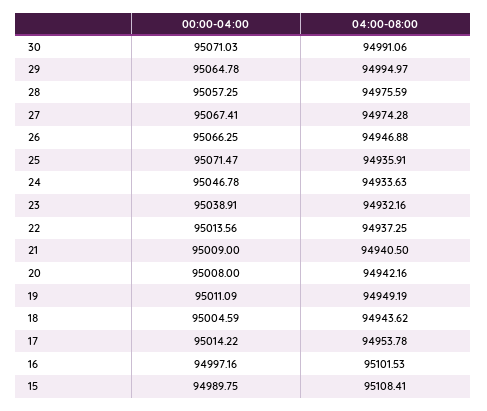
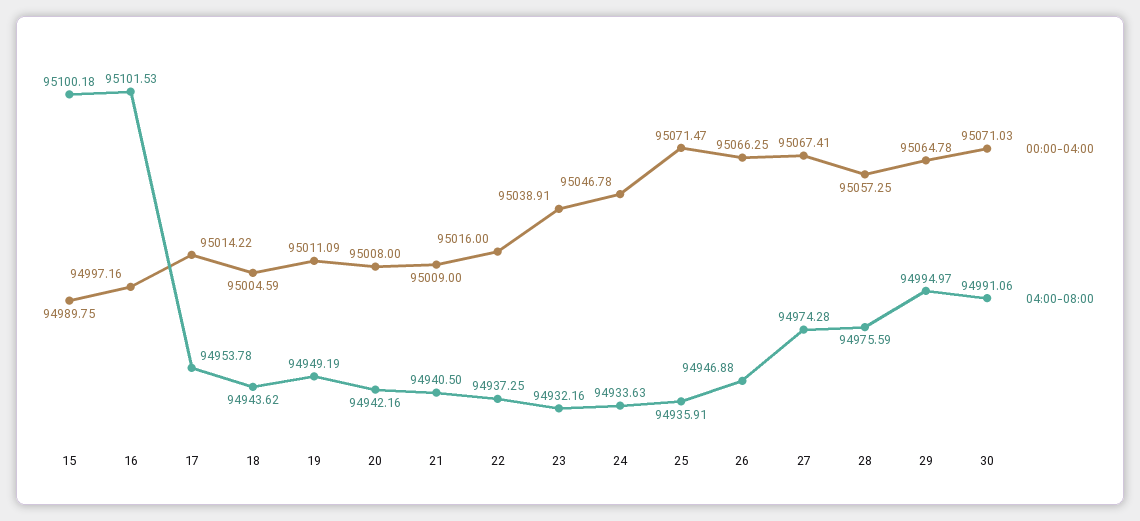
00:00-04:00, 22: 95013.56 -> 95016
04:00-08:00, 15: 95108.41 -> 95100.18

